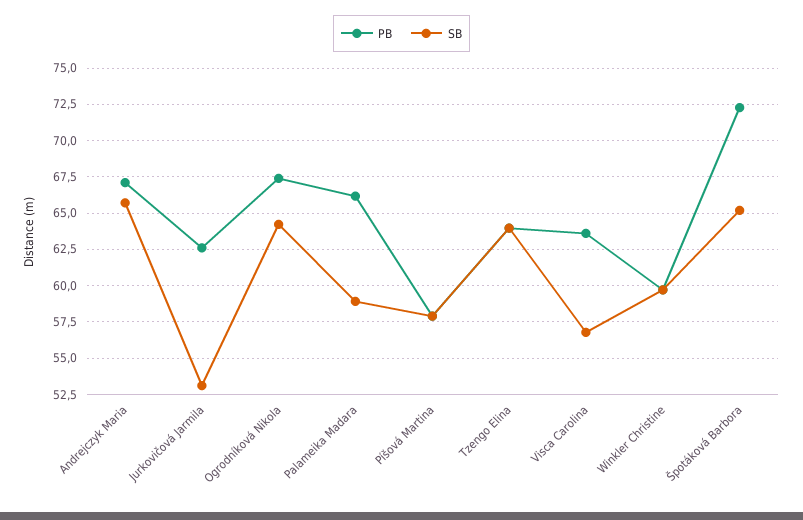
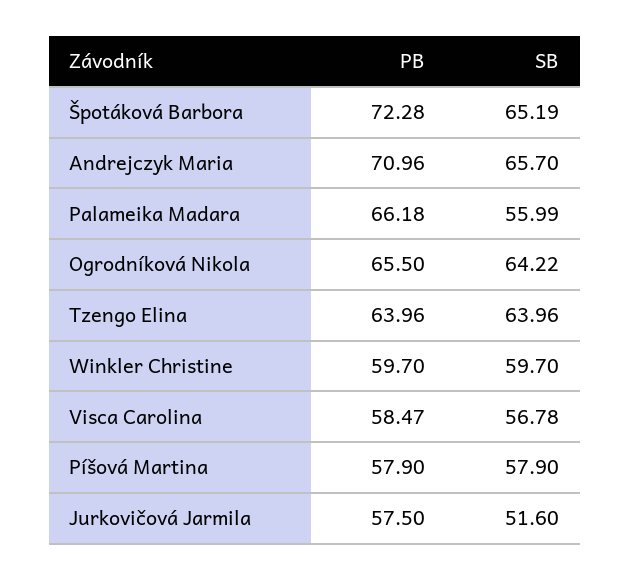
PB, Andrejczyk Maria: 67 -> 70.96
PB, Jurkovičová Jarmila: 62.5 -> 57.5
SB, Jurkovičová Jarmila: 53 -> 51.6
PB, Ogrodníková Nikola: 67.5 -> 65.5
SB, Palameika Madara: 59 -> 55.99
PB, Visca Carolina: 63.5 -> 58.47

